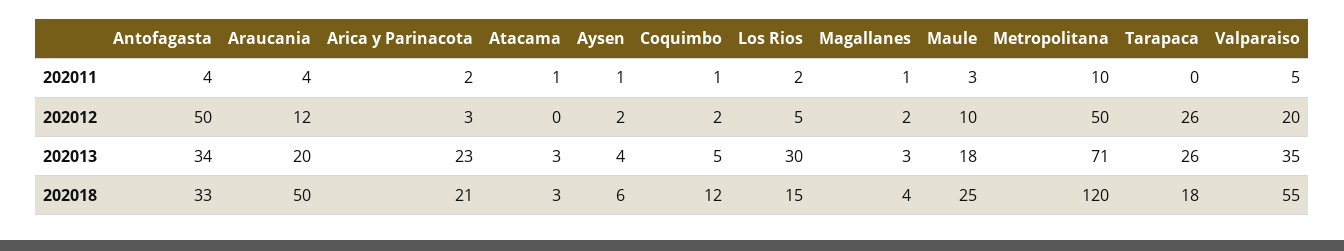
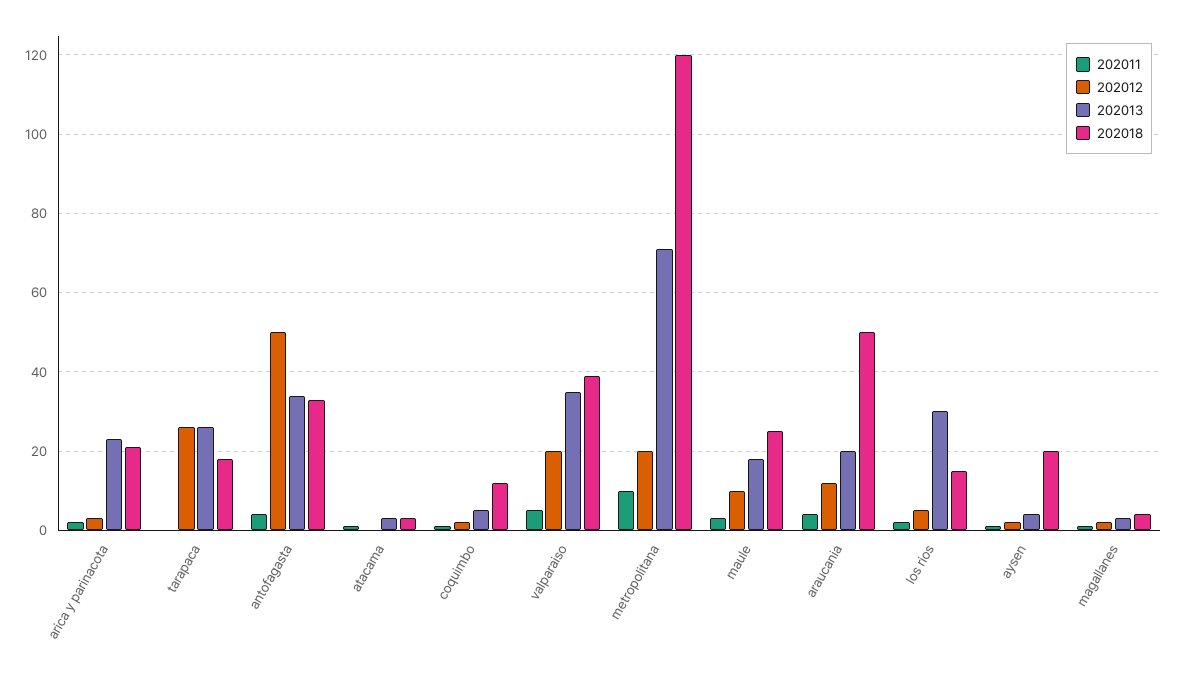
202012, Metropolitana: 50 -> 20
202018, Aysen: 6 -> 20
202018, Valparaiso: 55 -> 40

